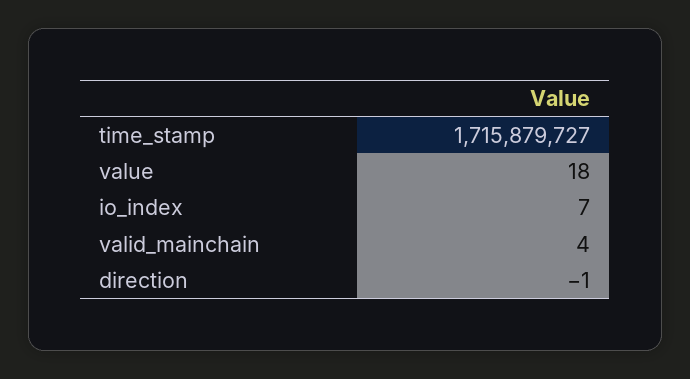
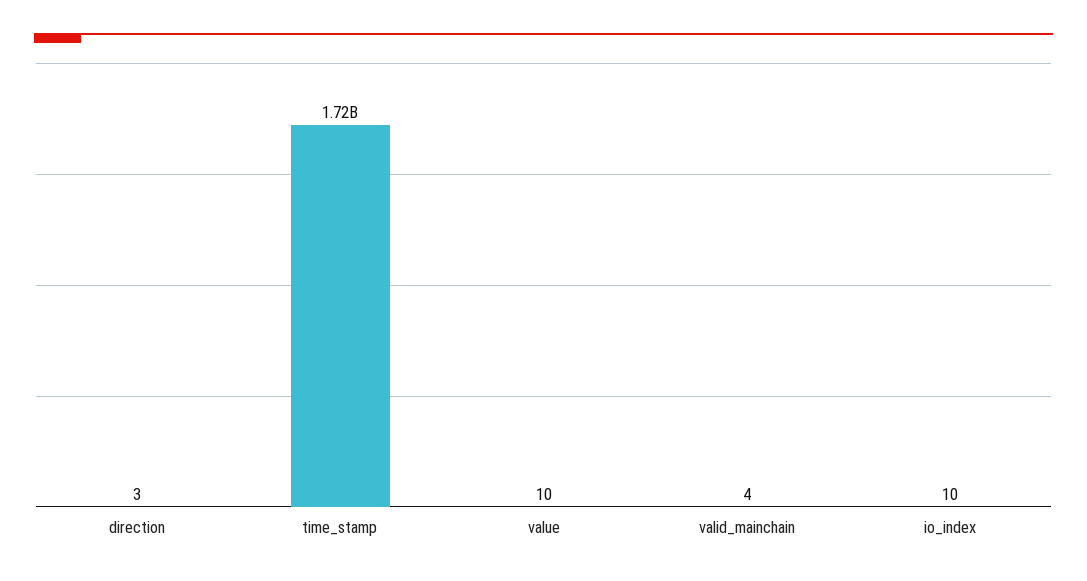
value: 18 -> 10
io_index: 7 -> 10
direction: -1 -> 3

